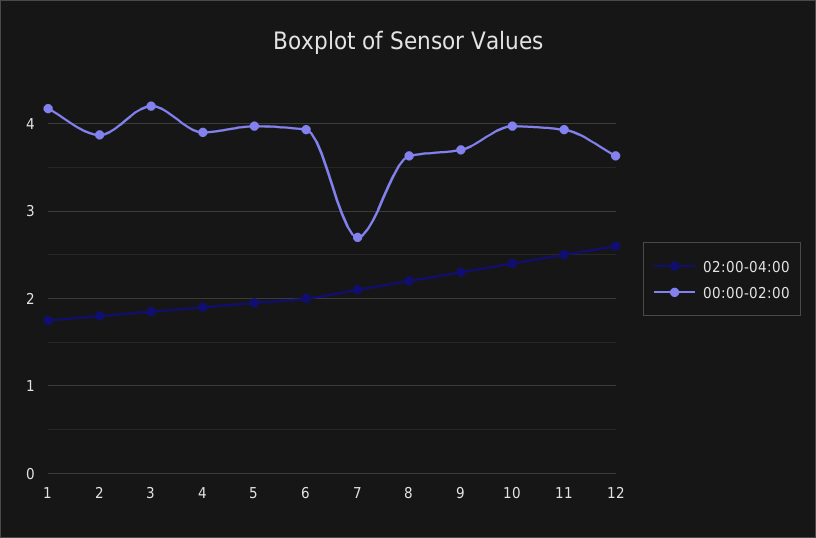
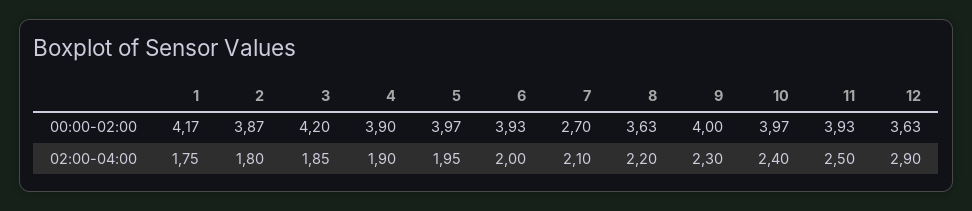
00:00-02:00, 9: 3.7 -> 4
02:00-04:00, 12: 2.6 -> 2.9

